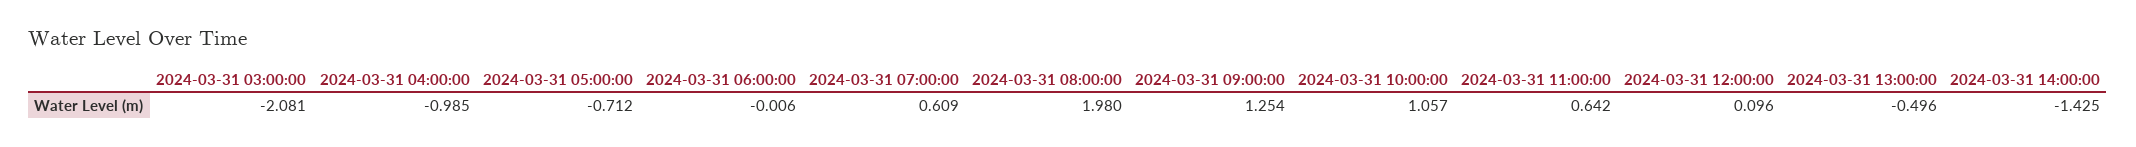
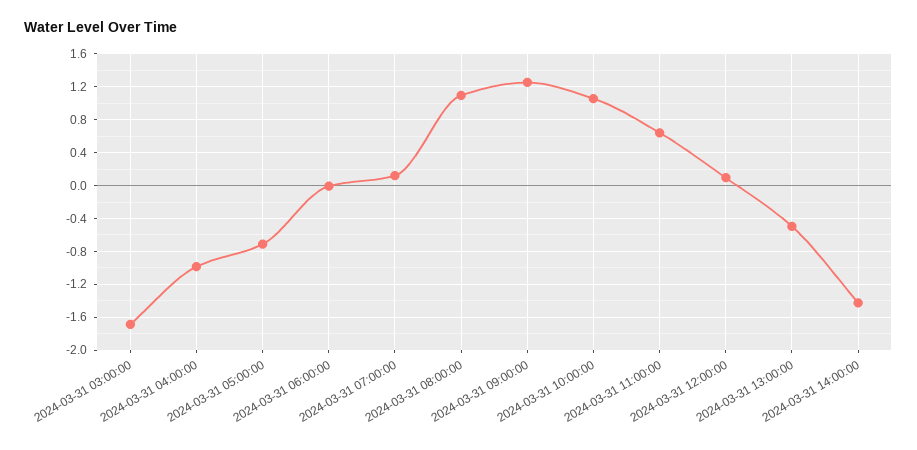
2024-03-31 03:00:00: -2.081 -> -1.7
2024-03-31 07:00:00: 0.609 -> 0.1
2024-03-31 08:00:00: 1.98 -> 1.1

